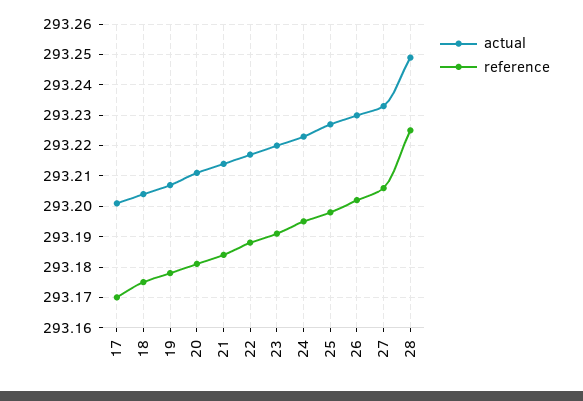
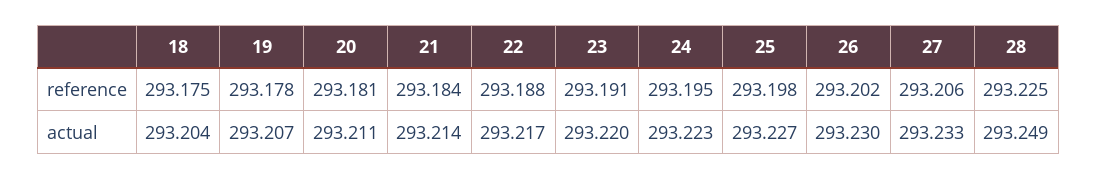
actual, 17: 293.2 -> none
reference, 17: 293.17 -> none

